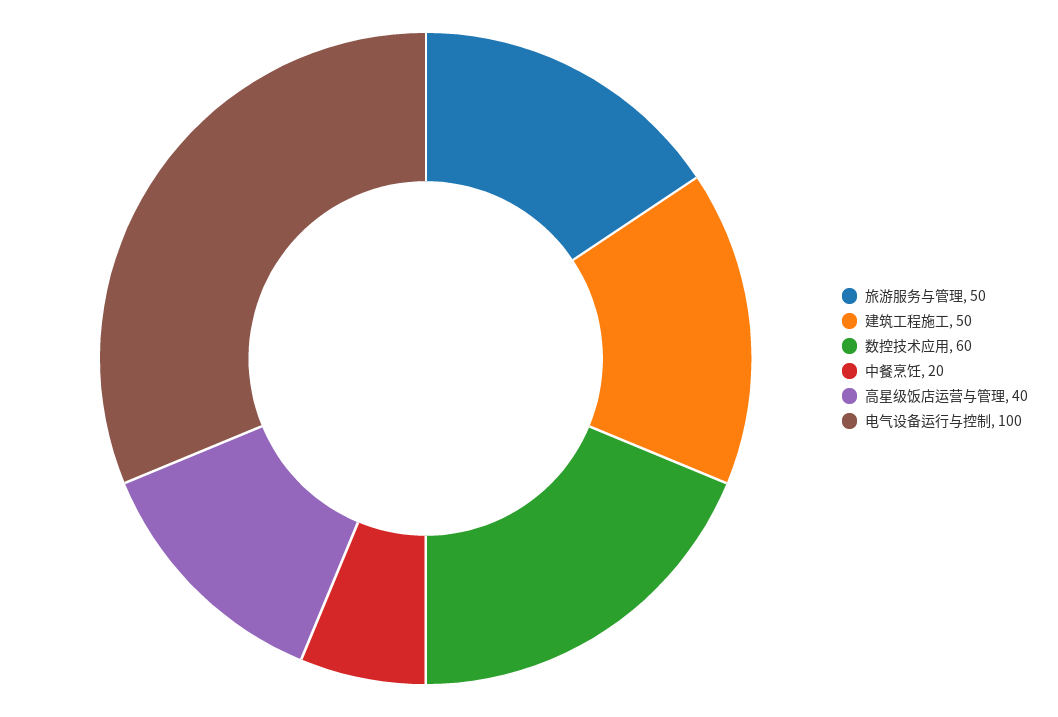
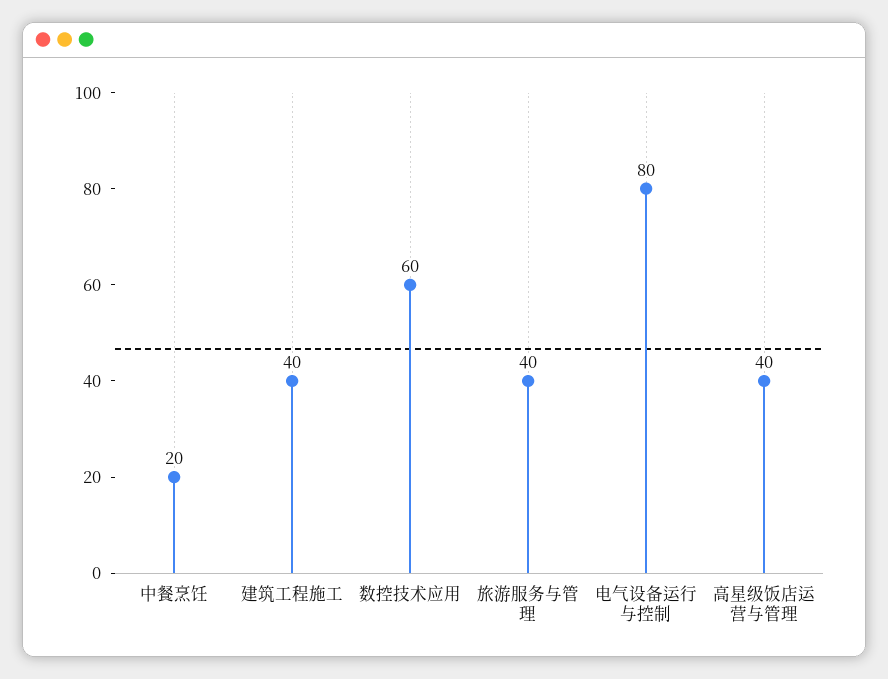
旅游服务与管理: 50 -> 40
建筑工程施工: 50 -> 40
电气设备运行与控制: 100 -> 80

